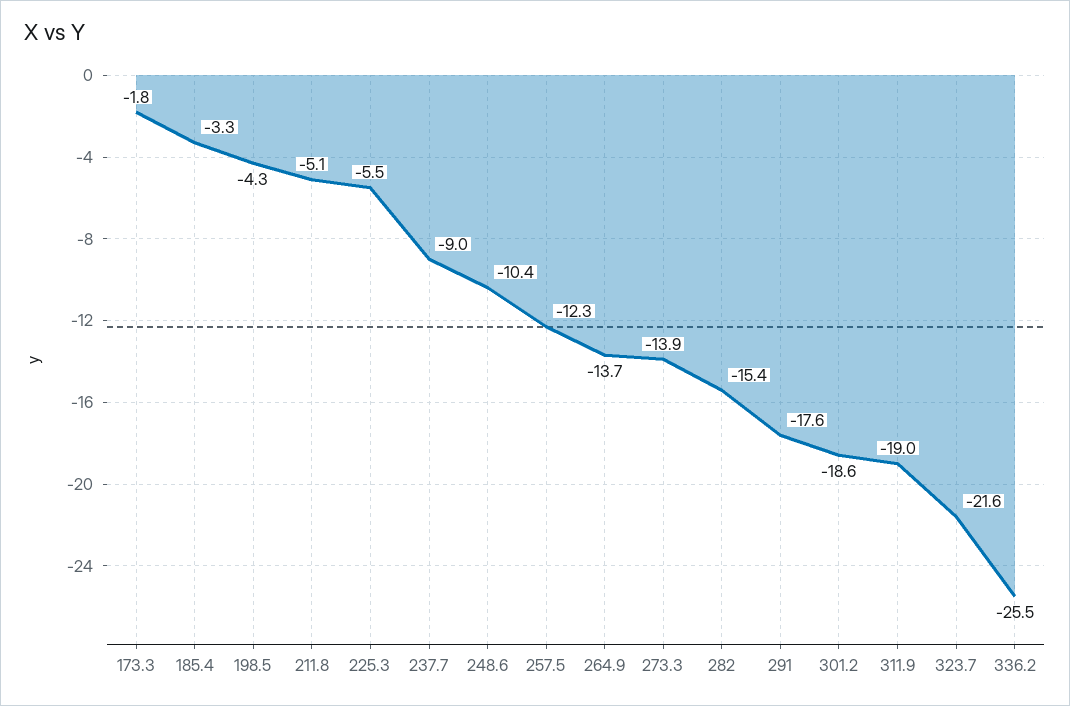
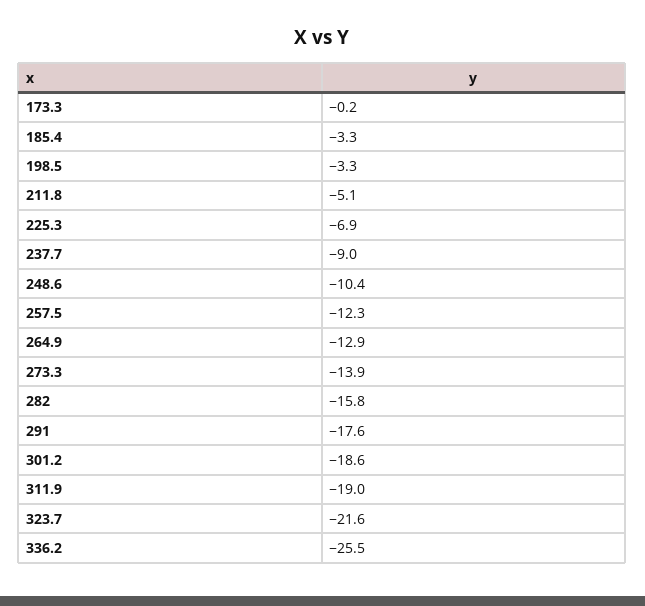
173.3: -1.8 -> -0.2
198.5: -4.3 -> -3.3
225.3: -5.5 -> -6.9
264.9: -13.7 -> -12.9
282: -15.4 -> -15.8

